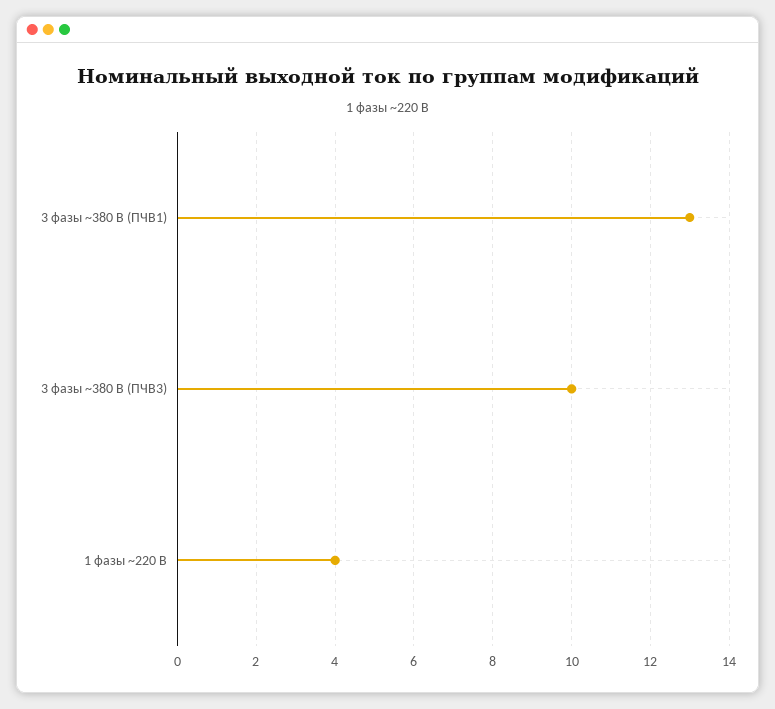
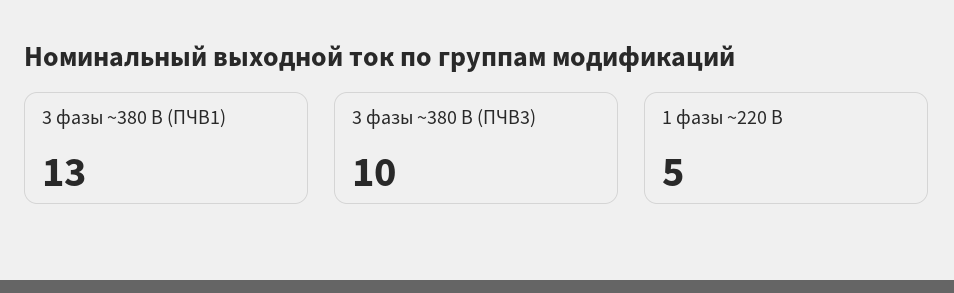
1 фазы ~220 В: 4 -> 5

